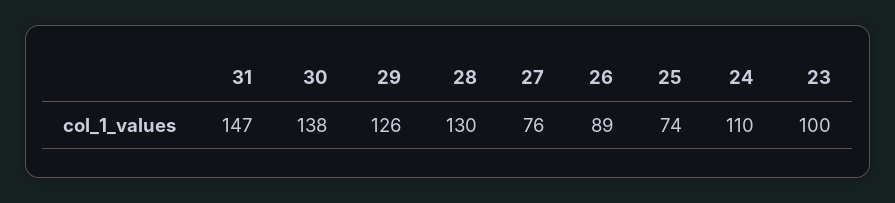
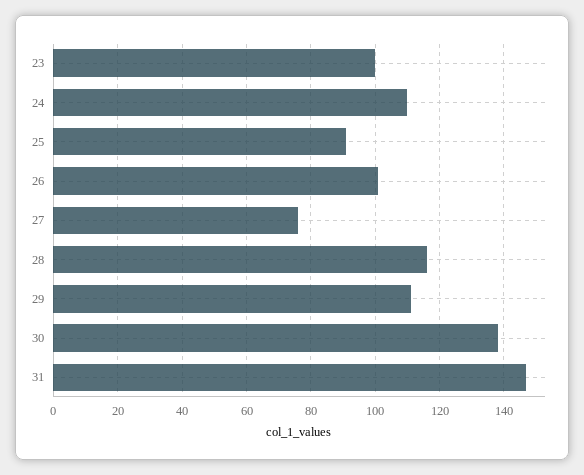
29: 126 -> 110
28: 130 -> 115
26: 89 -> 100
25: 74 -> 90

